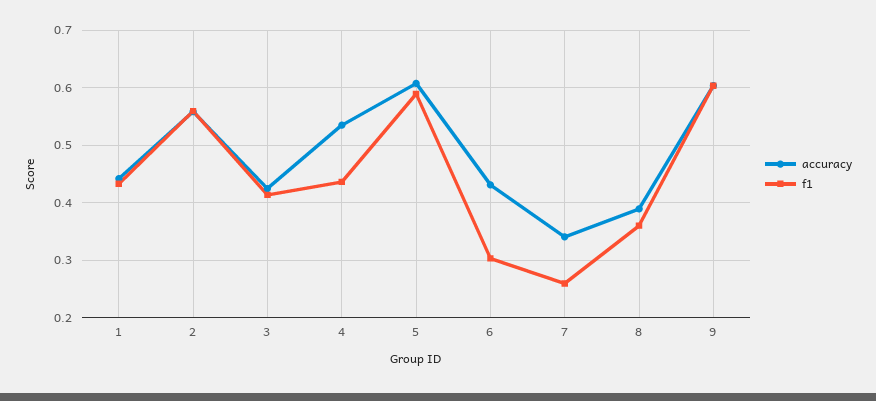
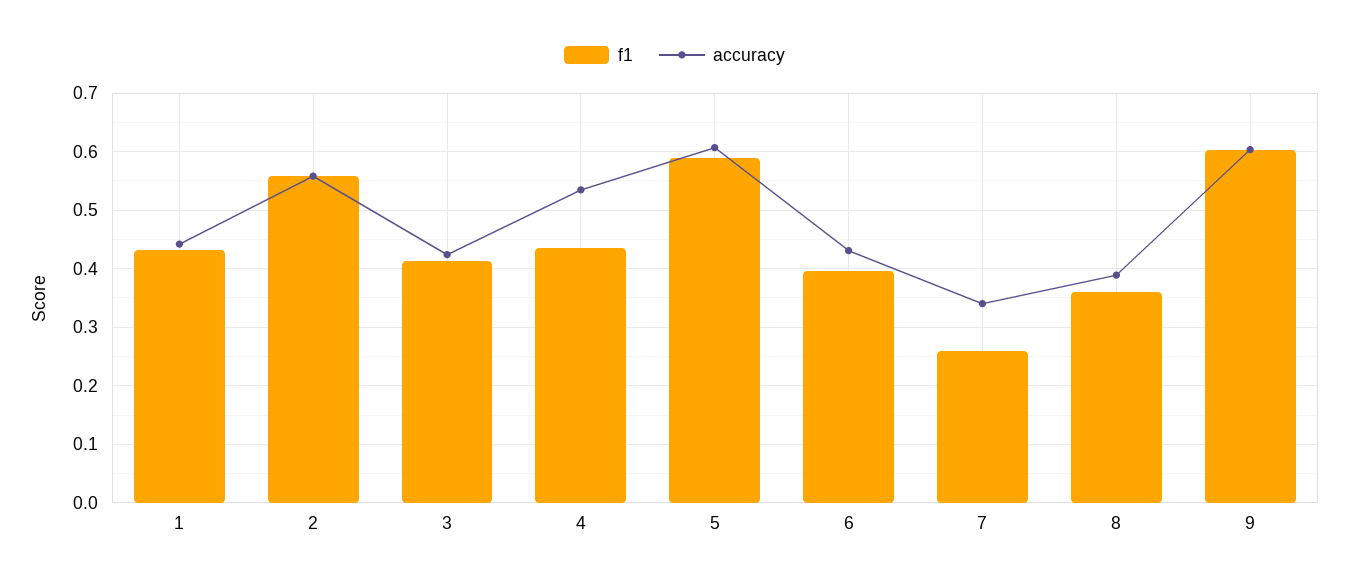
f1, 6: 0.3 -> 0.4

